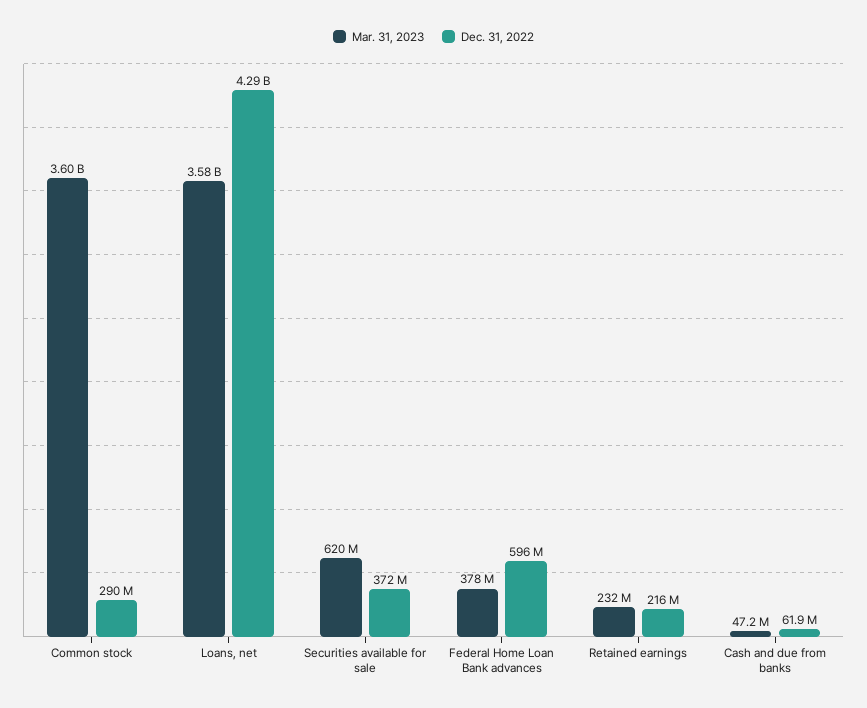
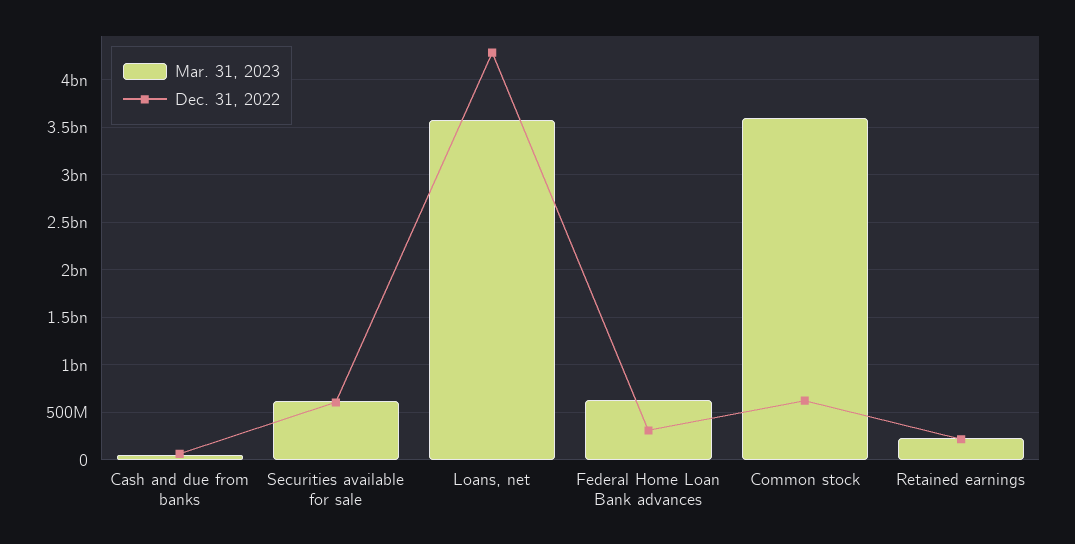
Dec. 31, 2022, Common stock: 290000000 -> 600000000
Dec. 31, 2022, Securities available for sale: 372000000 -> 600000000
Mar. 31, 2023, Federal Home Loan Bank advances: 378000000 -> 600000000
Dec. 31, 2022, Federal Home Loan Bank advances: 596000000 -> 300000000

